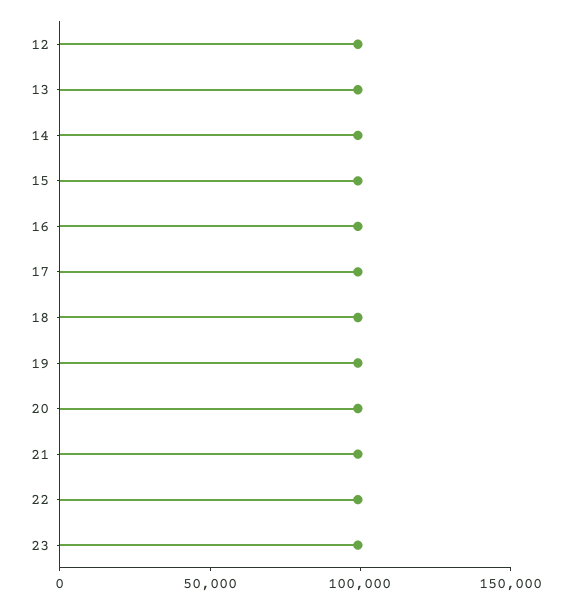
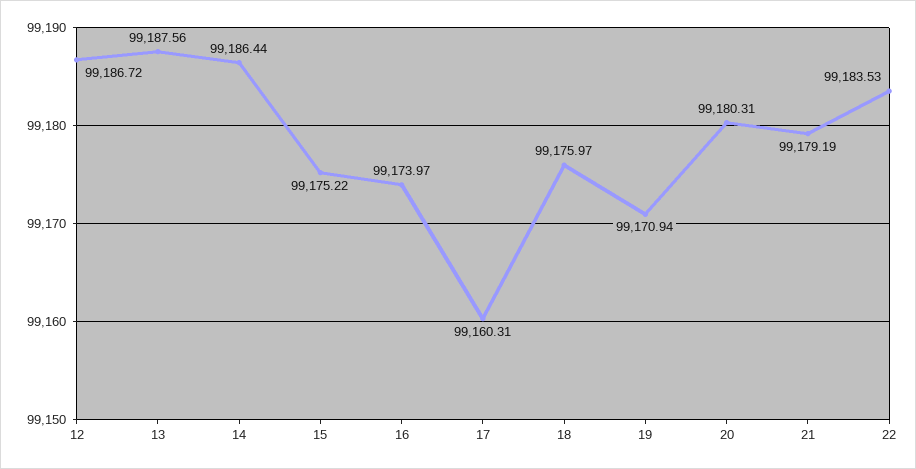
23: 100000 -> none

